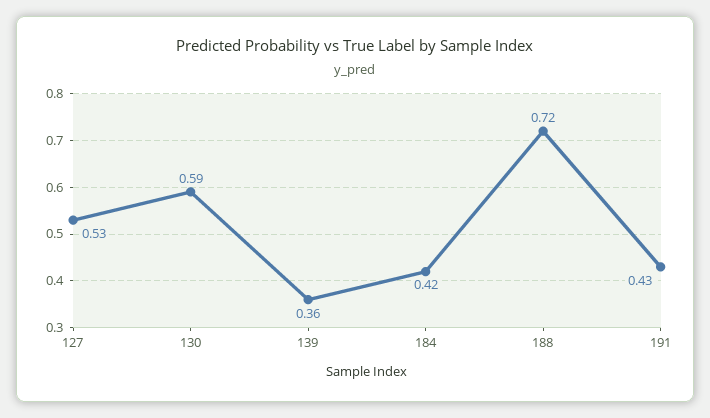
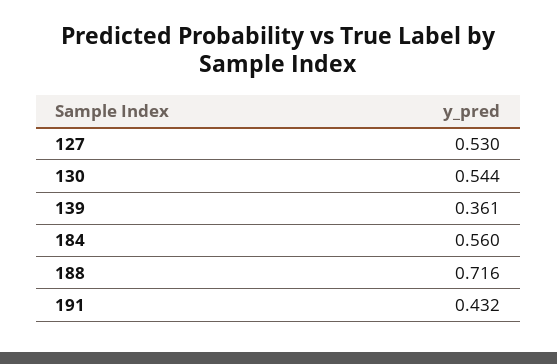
130: 0.59 -> 0.544
184: 0.42 -> 0.56

